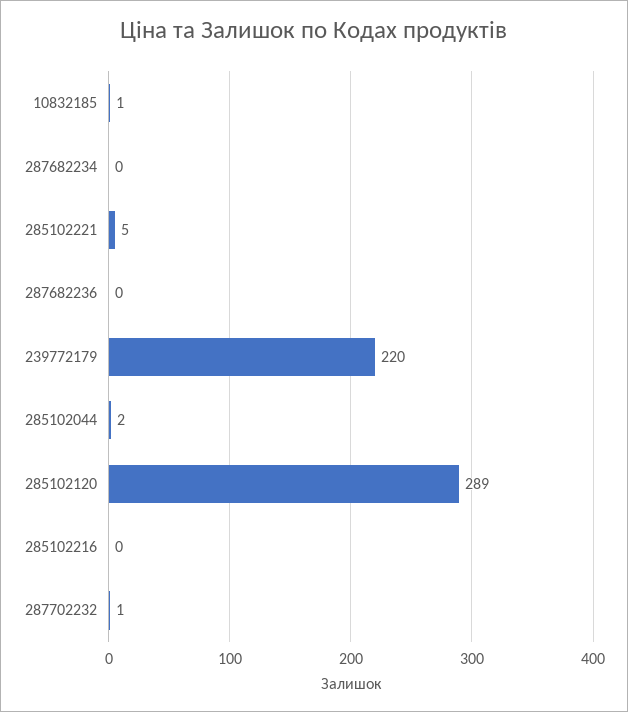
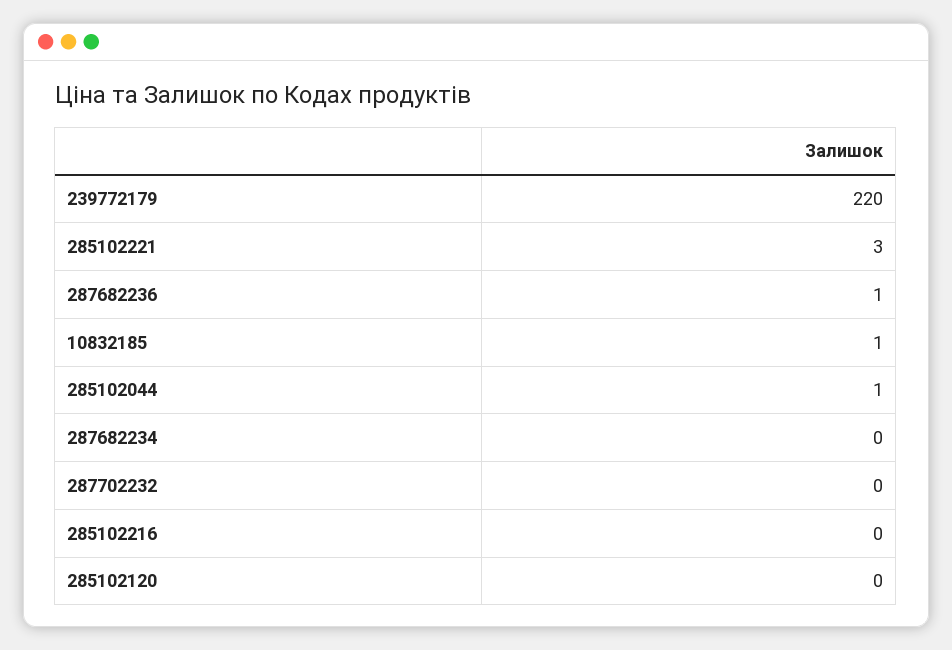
285102221: 5 -> 3
287682236: 0 -> 1
285102044: 2 -> 1
285102120: 289 -> 0
287702232: 1 -> 0

